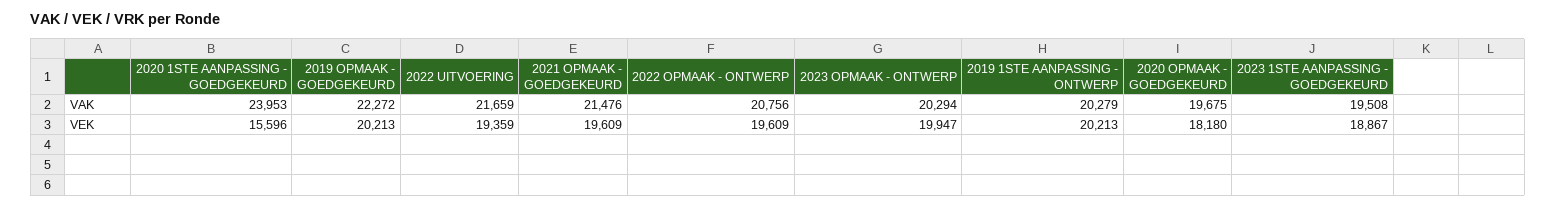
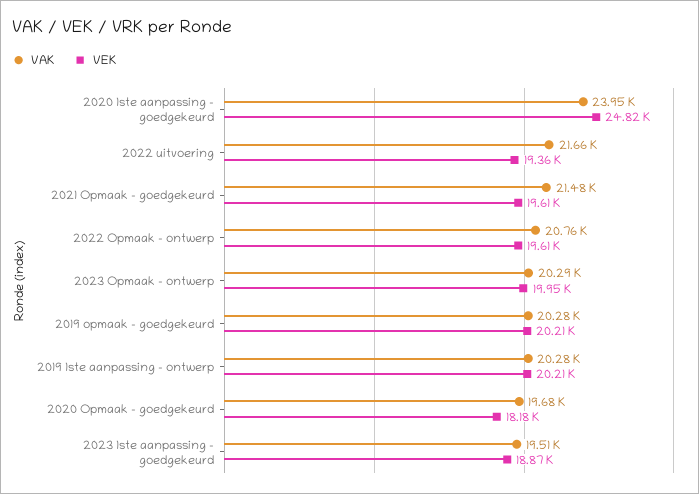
VAK, 2019 OPMAAK - GOEDGEKEURD: 22272 -> 20280
VEK, 2020 1STE AANPASSING - GOEDGEKEURD: 15596 -> 24820

